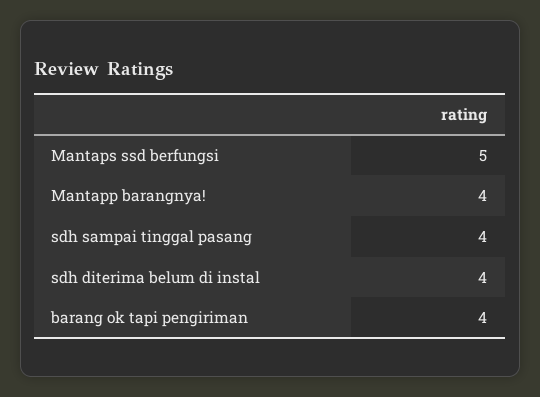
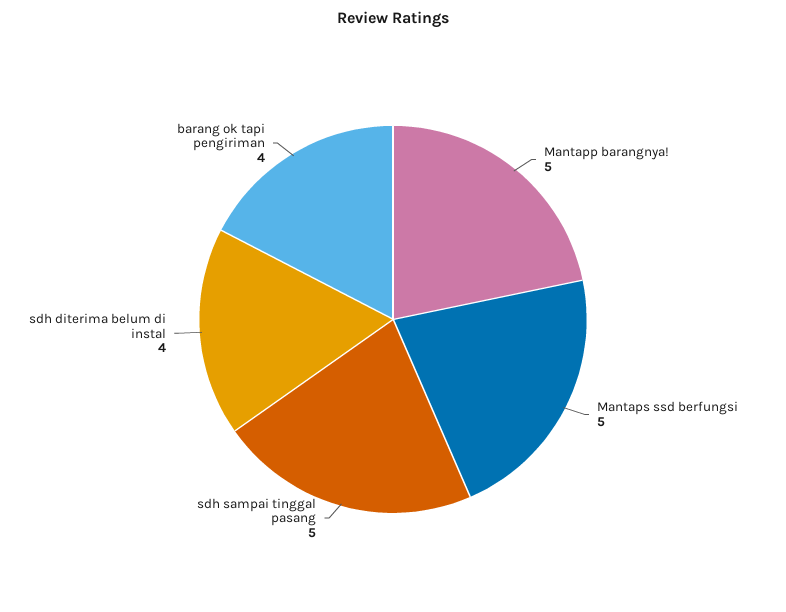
Mantapp barangnya!: 4 -> 5
sdh sampai tinggal pasang: 4 -> 5

